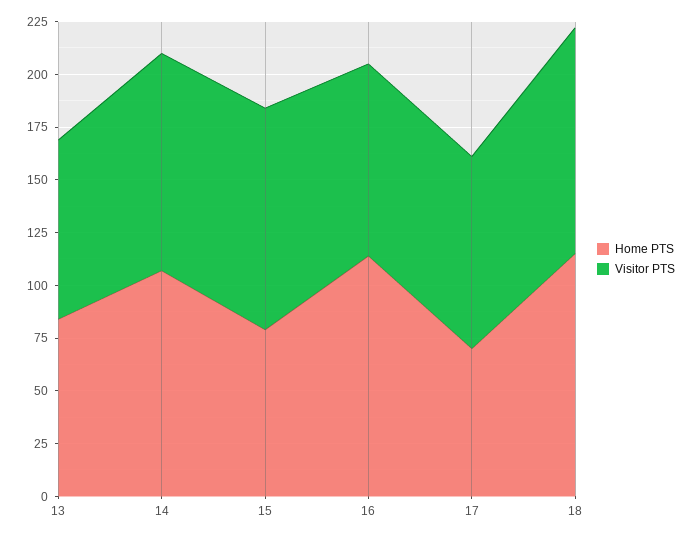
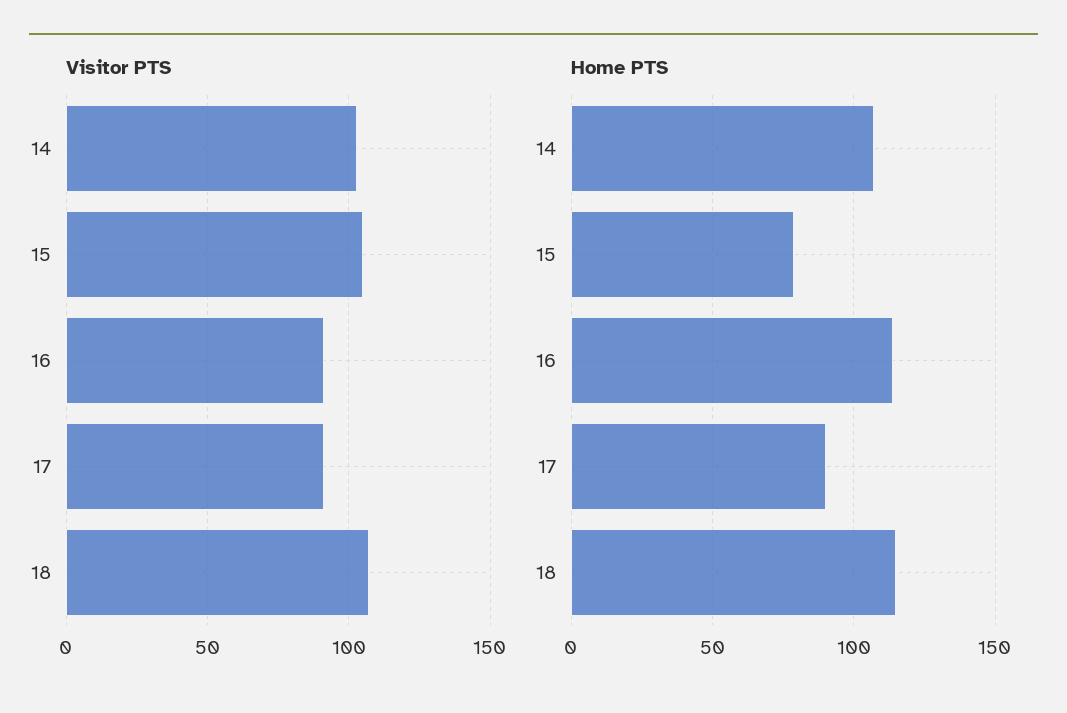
Home PTS, 13: 85 -> none
Visitor PTS, 13: 85 -> none
Home PTS, 17: 70 -> 90

